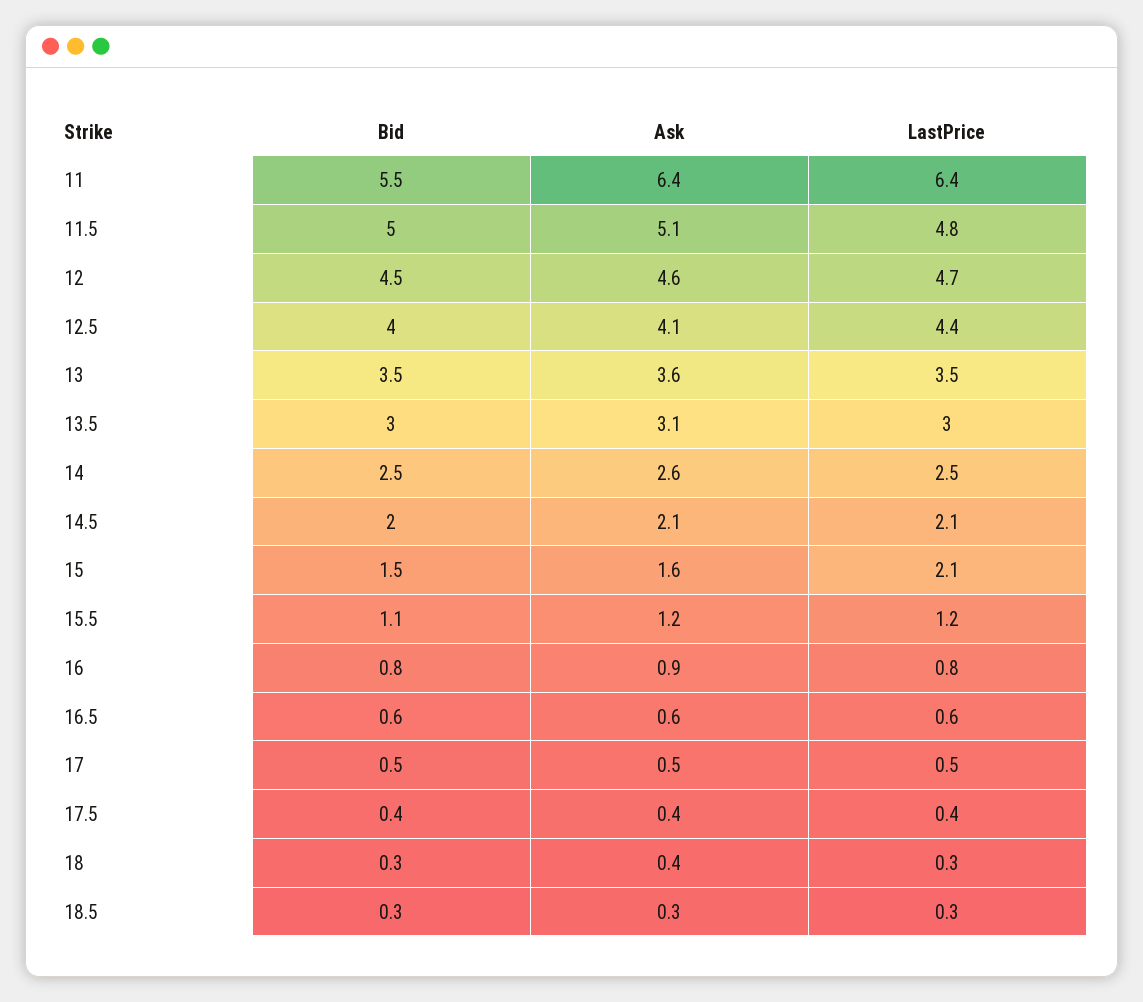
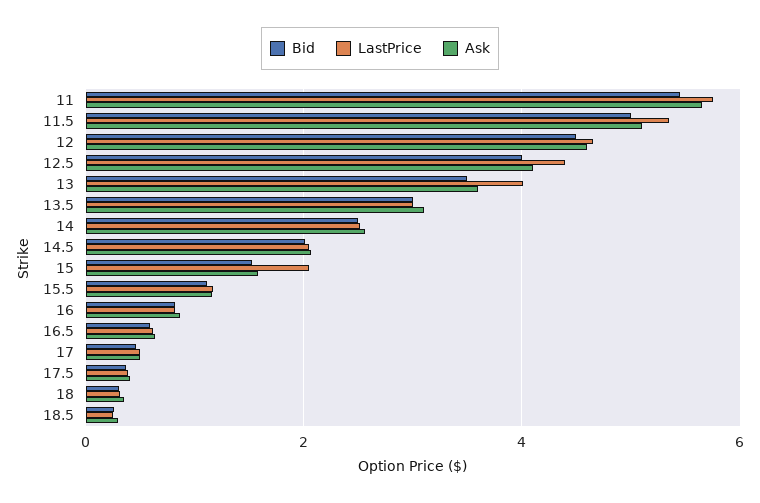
Ask, 11: 6.4 -> 5.6
LastPrice, 11: 6.4 -> 5.8
LastPrice, 11.5: 4.8 -> 5.4
LastPrice, 13: 3.5 -> 4

